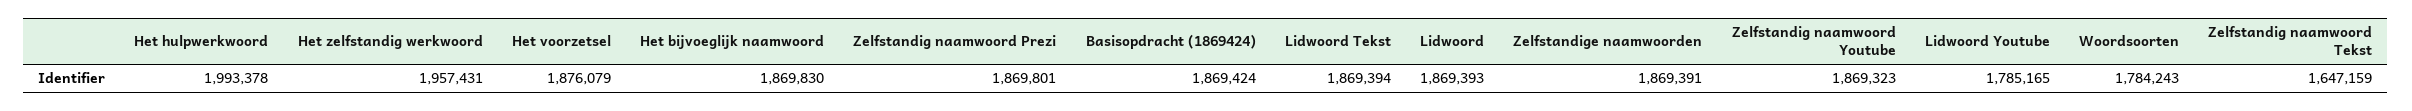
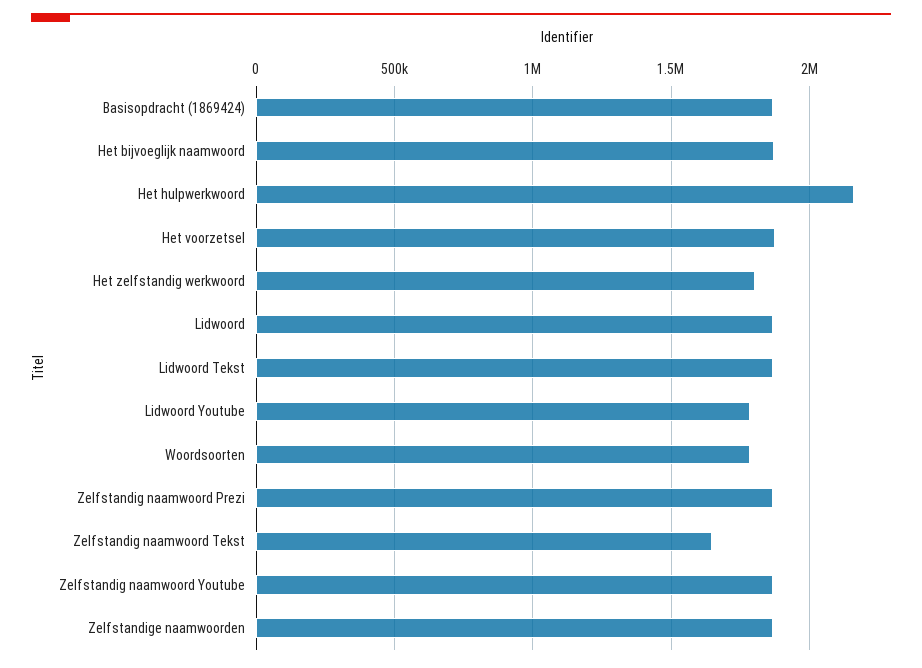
Het hulpwerkwoord: 1993378 -> 2150000
Het zelfstandig werkwoord: 1957431 -> 1800000

